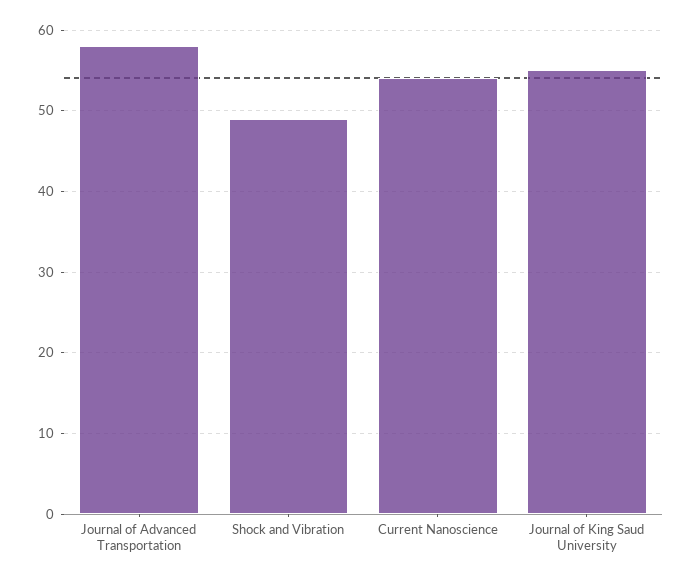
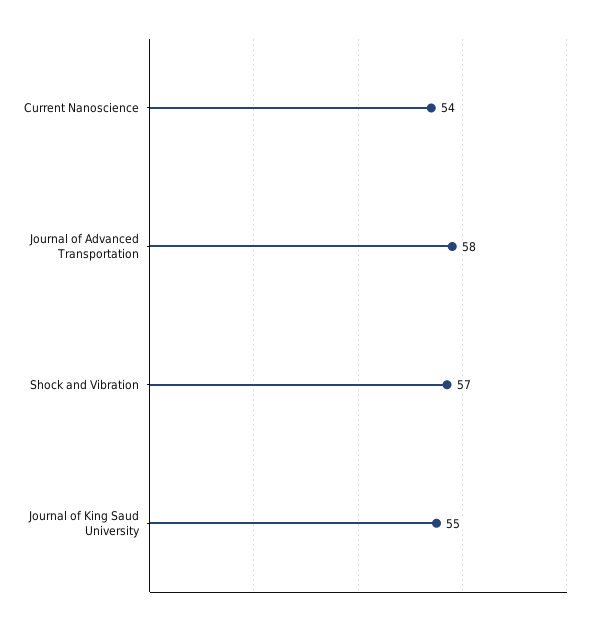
Shock and Vibration: 49 -> 57

